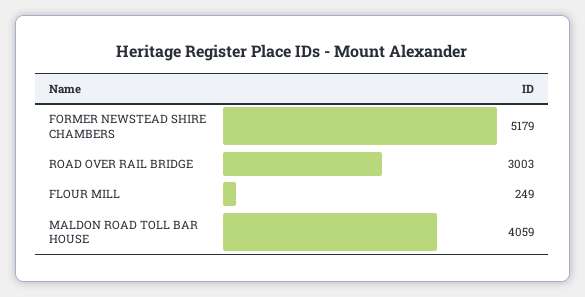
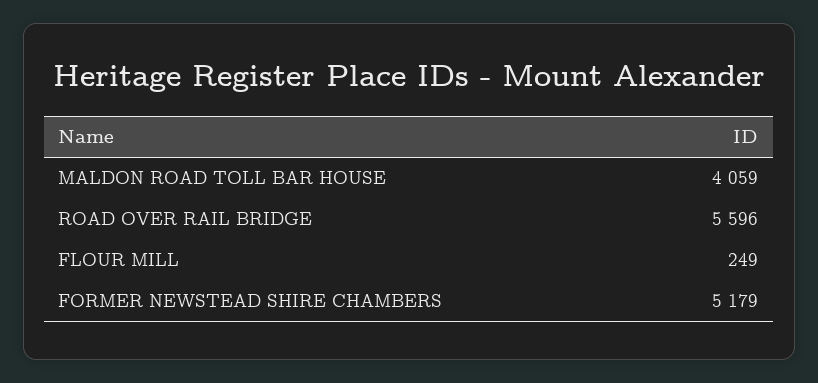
ROAD OVER RAIL BRIDGE: 3003 -> 5596

